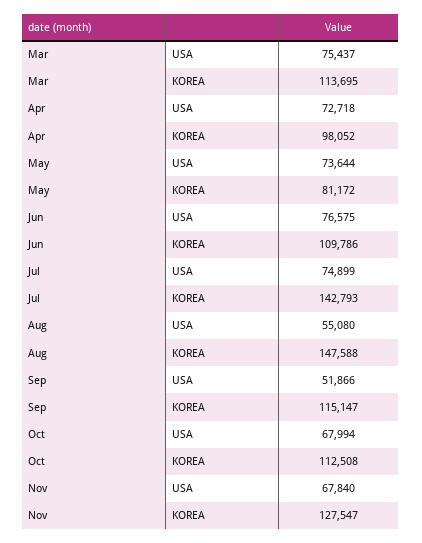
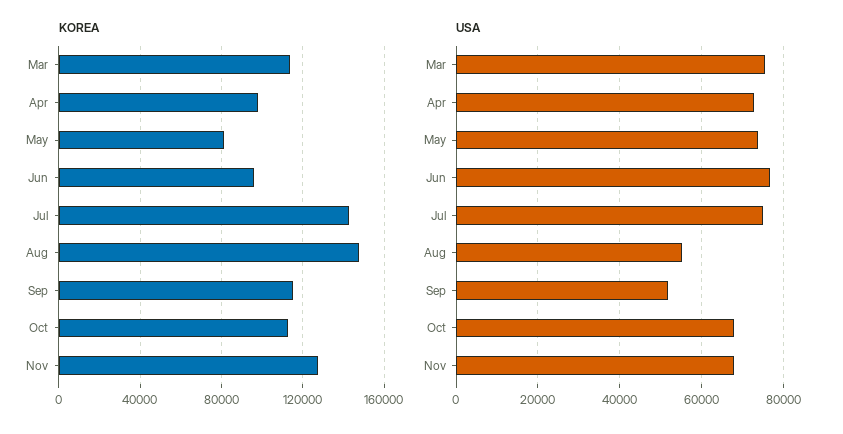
KOREA, Jun: 109786 -> 95000

